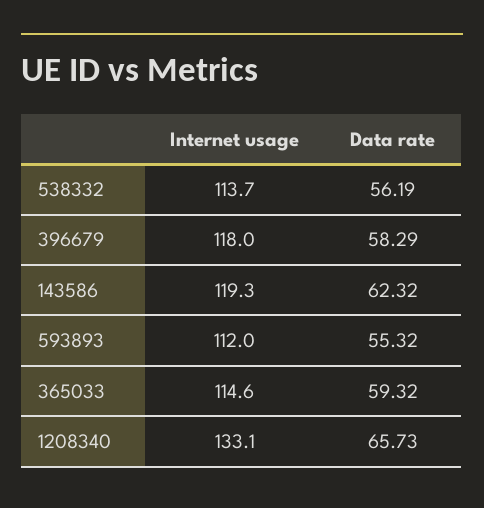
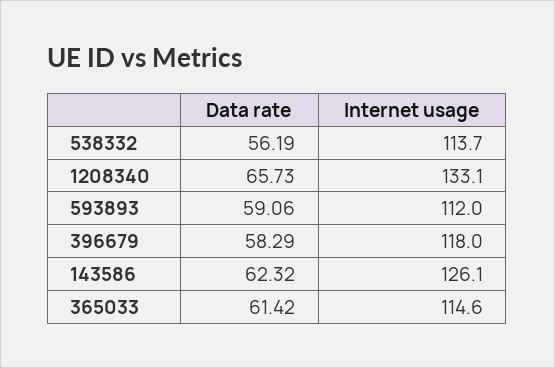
Internet usage, 143586: 119.3 -> 126.1
Data rate, 593893: 55.32 -> 59.06
Data rate, 365033: 59.32 -> 61.42

